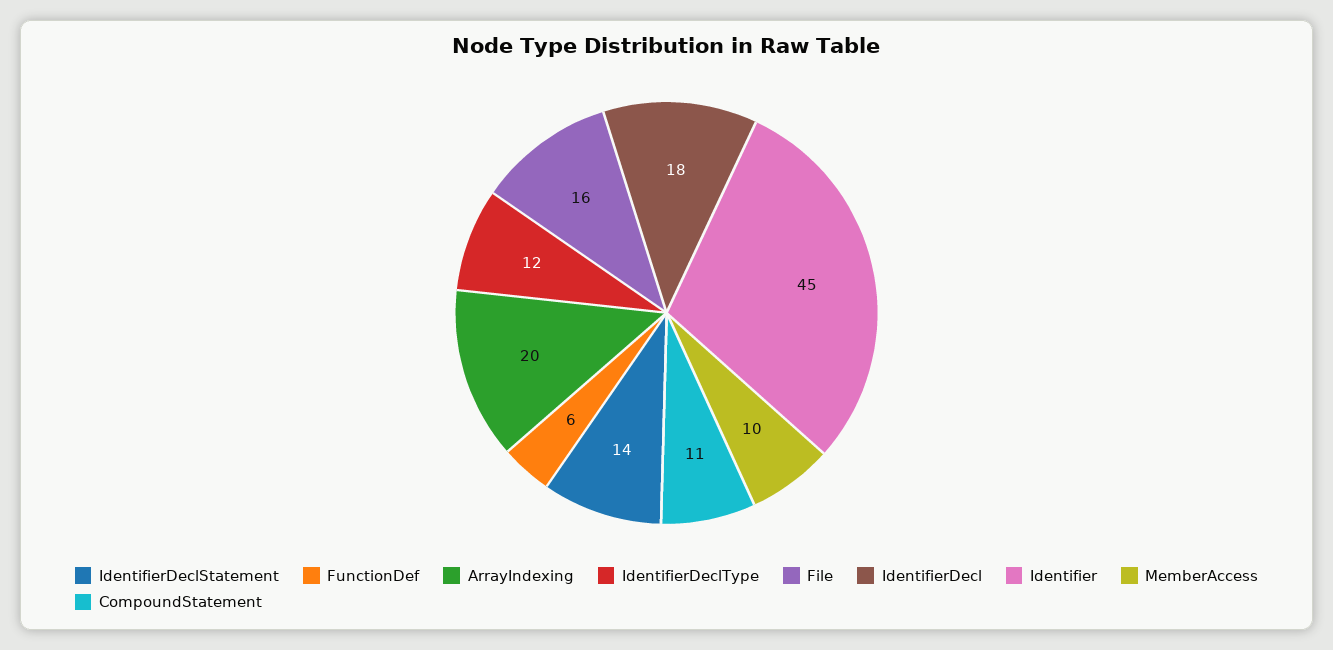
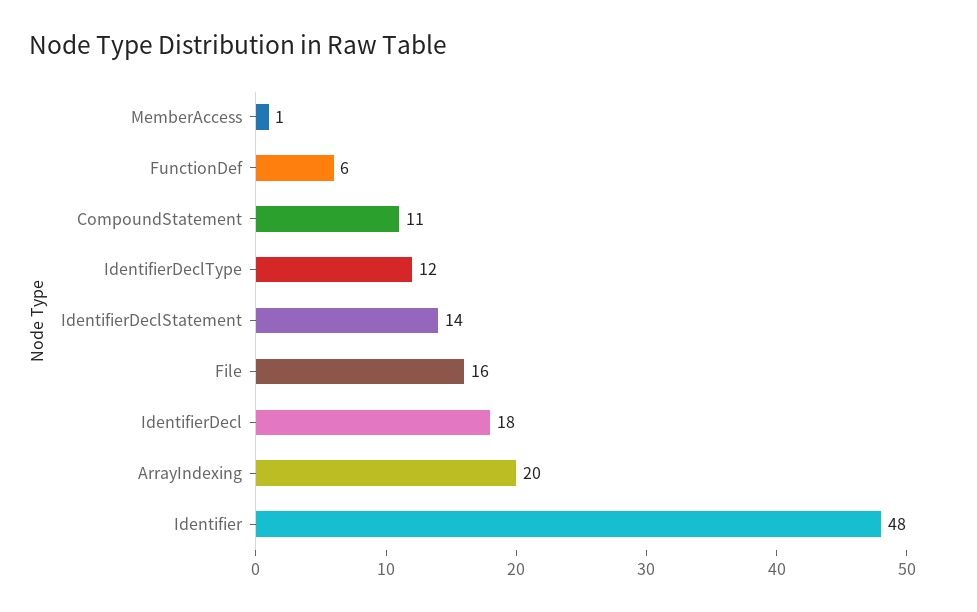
Identifier: 45 -> 48
MemberAccess: 10 -> 1

